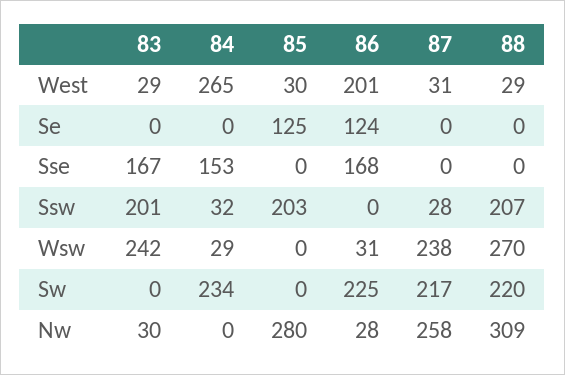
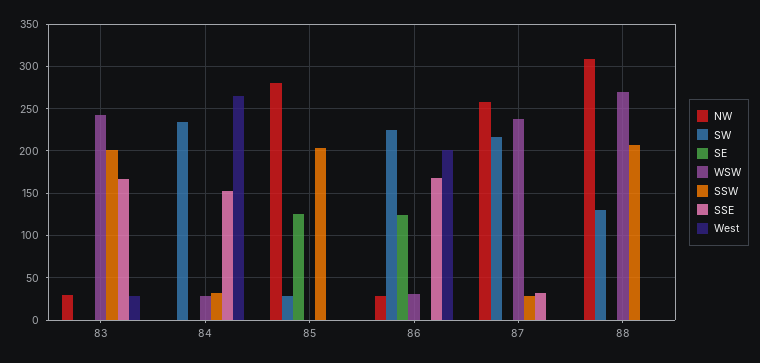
West, 85: 30 -> 0
West, 87: 31 -> 0
West, 88: 29 -> 0
Sse, 87: 0 -> 30
Sw, 85: 0 -> 30
Sw, 88: 220 -> 130

